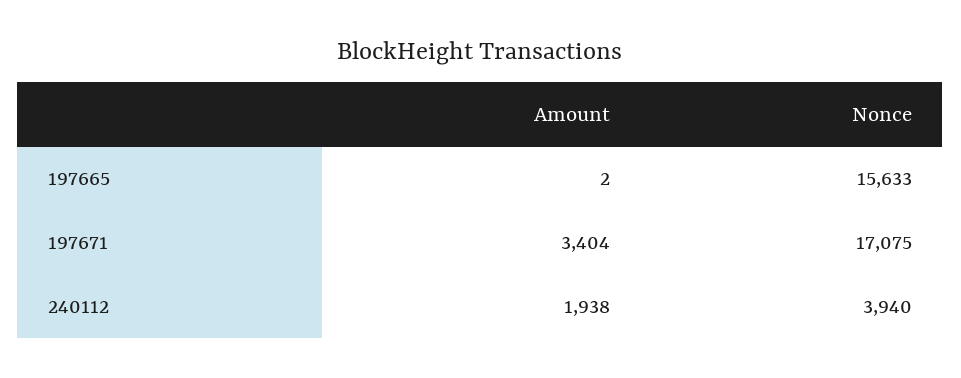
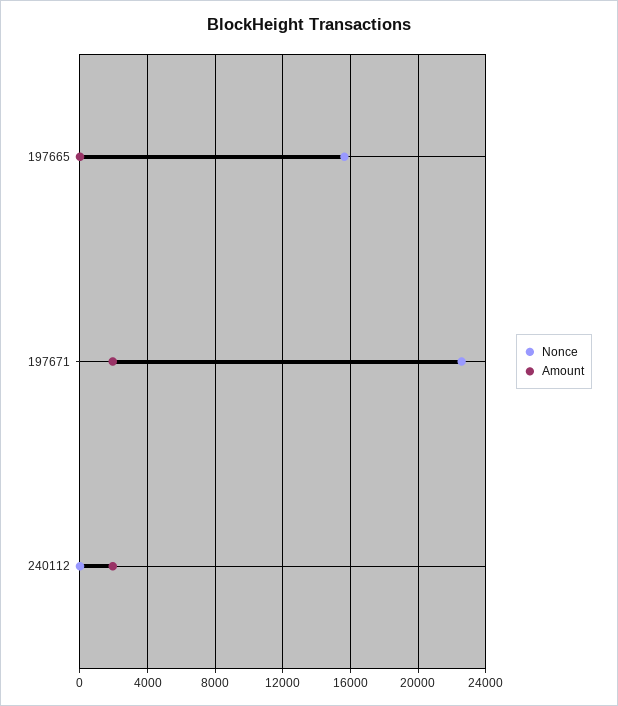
Amount, 197671: 3404 -> 2000
Nonce, 197671: 17075 -> 22500
Nonce, 240112: 3940 -> 0

